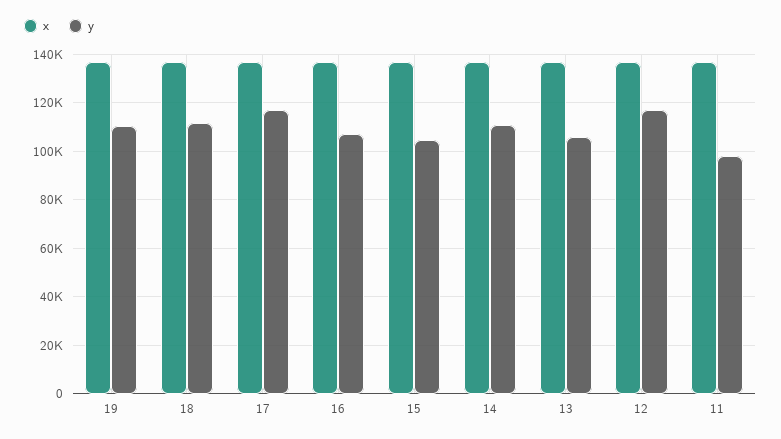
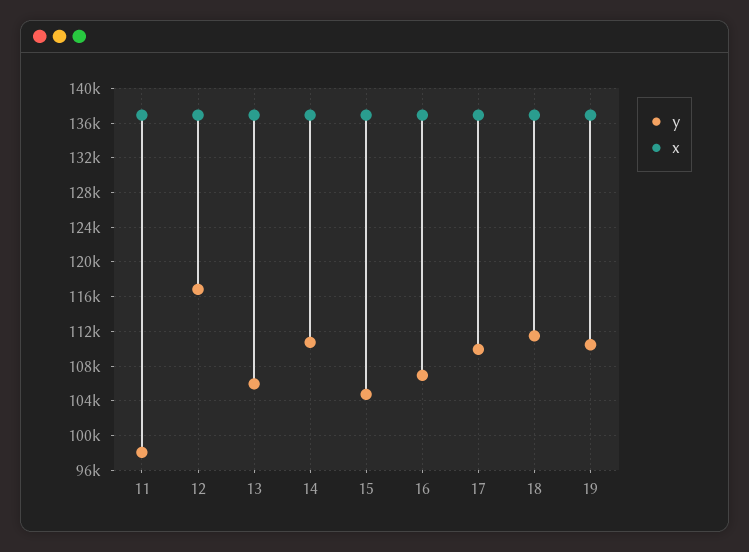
y, 17: 117500 -> 110000

